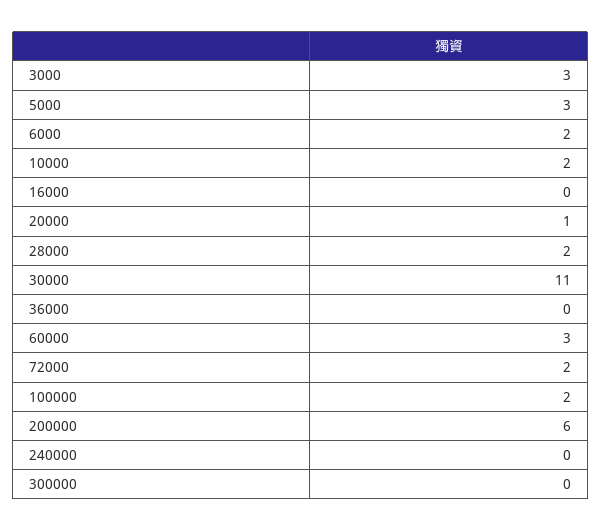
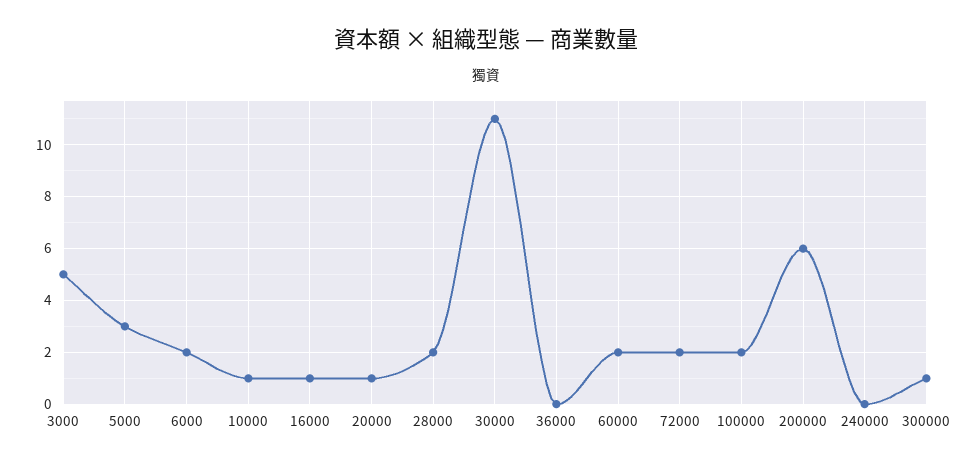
3000: 3 -> 5
10000: 2 -> 1
16000: 0 -> 1
60000: 3 -> 2
300000: 0 -> 1

